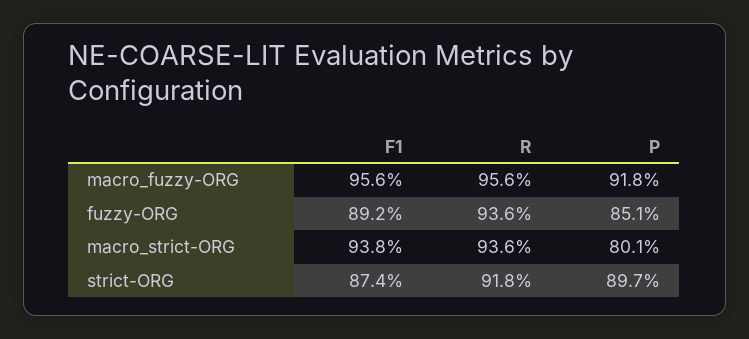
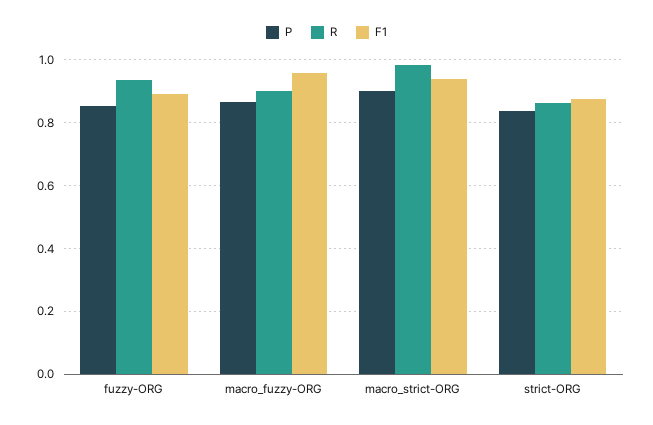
R, macro_fuzzy-ORG: 0.956 -> 0.9
P, macro_fuzzy-ORG: 0.918 -> 0.86
R, macro_strict-ORG: 0.936 -> 0.98
P, macro_strict-ORG: 0.801 -> 0.9
R, strict-ORG: 0.918 -> 0.86
P, strict-ORG: 0.897 -> 0.84

